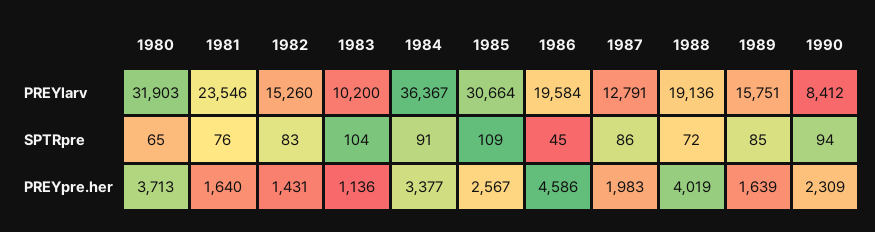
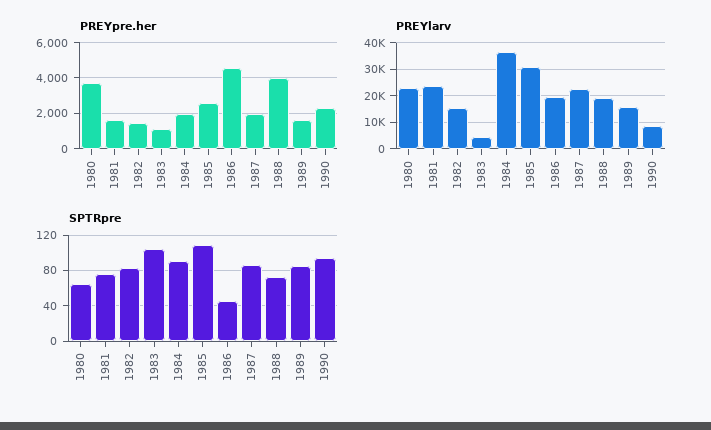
PREYlarv, 1980: 31903 -> 22500
PREYlarv, 1983: 10200 -> 5000
PREYlarv, 1987: 12791 -> 22500
PREYpre.her, 1984: 3377 -> 2000

